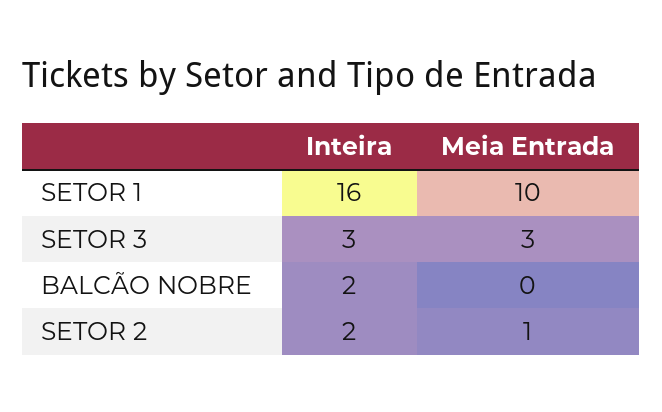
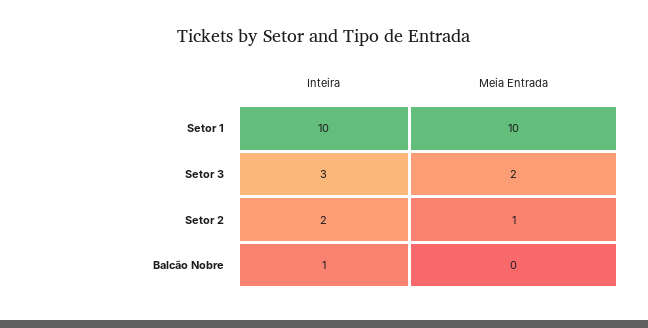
Inteira, SETOR 1: 16 -> 10
Meia Entrada, SETOR 3: 3 -> 2
Inteira, BALCÃO NOBRE: 2 -> 1

